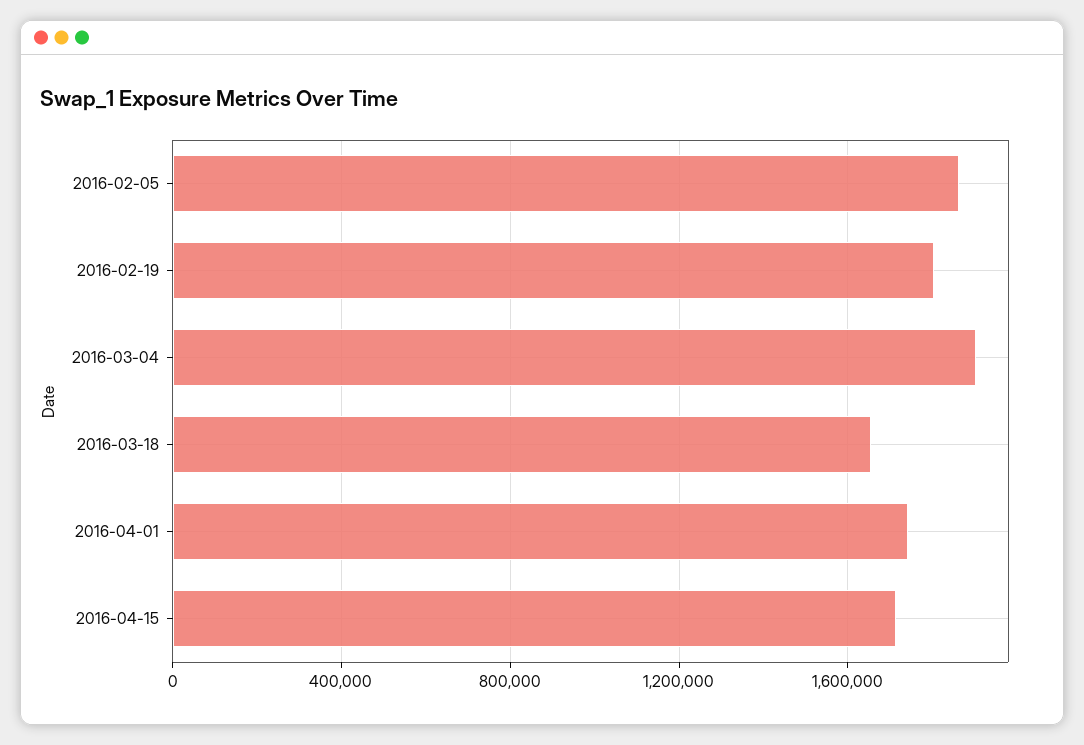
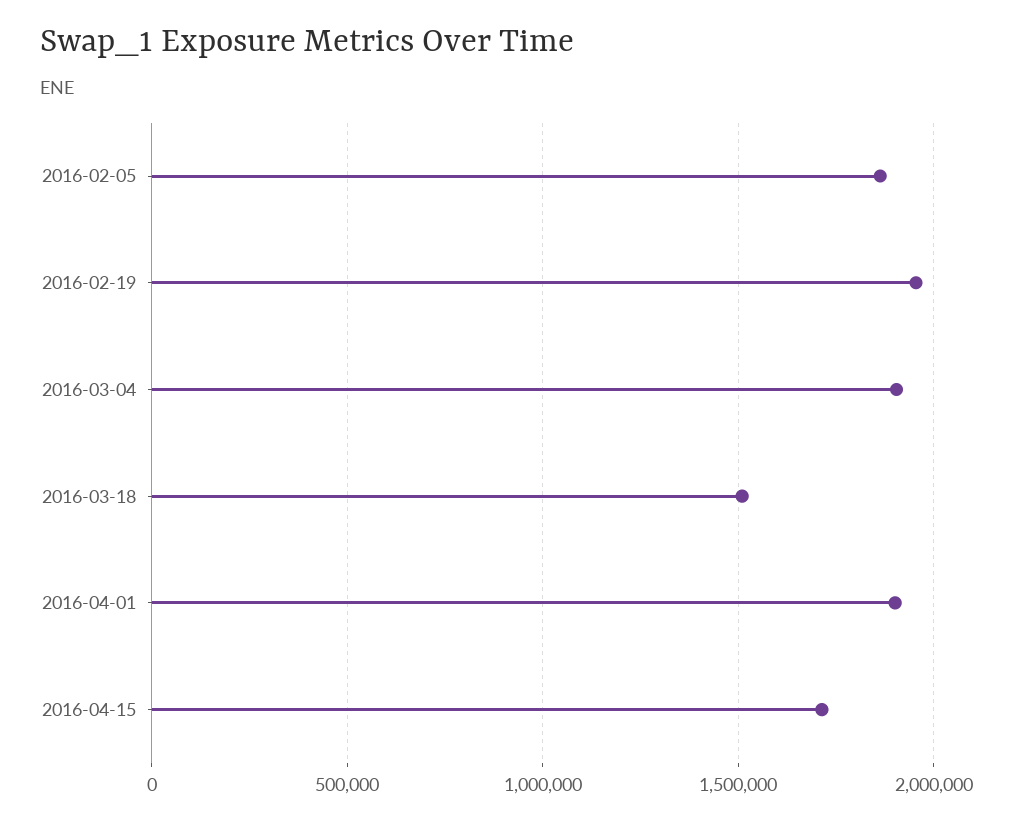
2016-02-19: 1800000 -> 1950000
2016-03-18: 1650000 -> 1500000
2016-04-01: 1750000 -> 1900000

